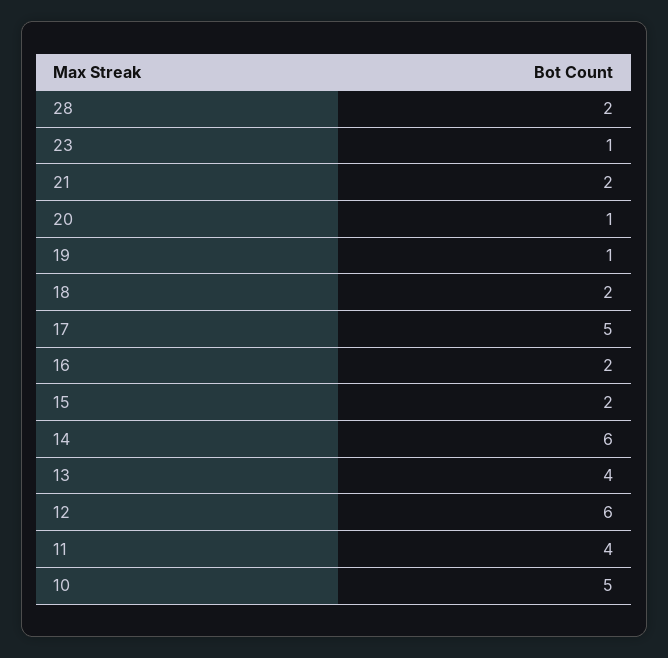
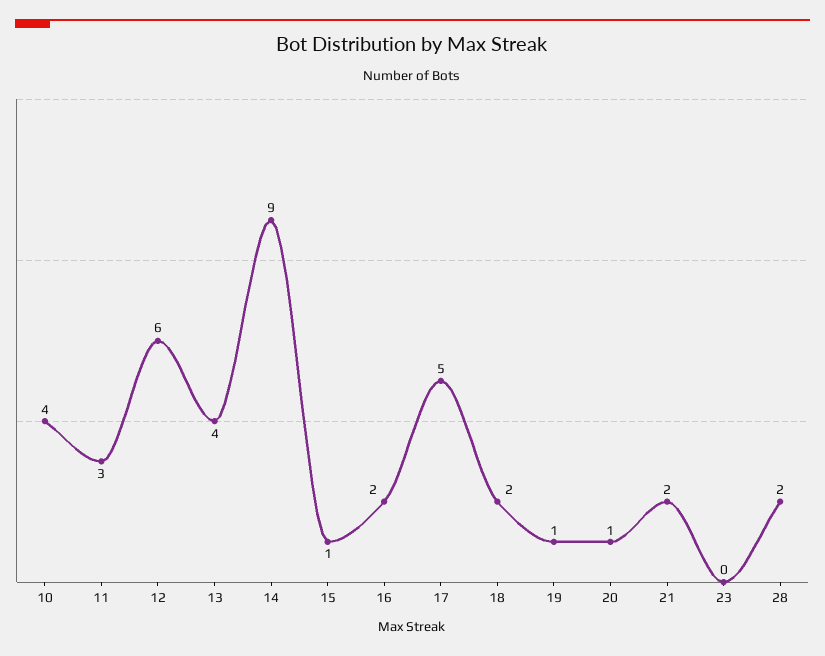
23: 1 -> 0
15: 2 -> 1
14: 6 -> 9
11: 4 -> 3
10: 5 -> 4

